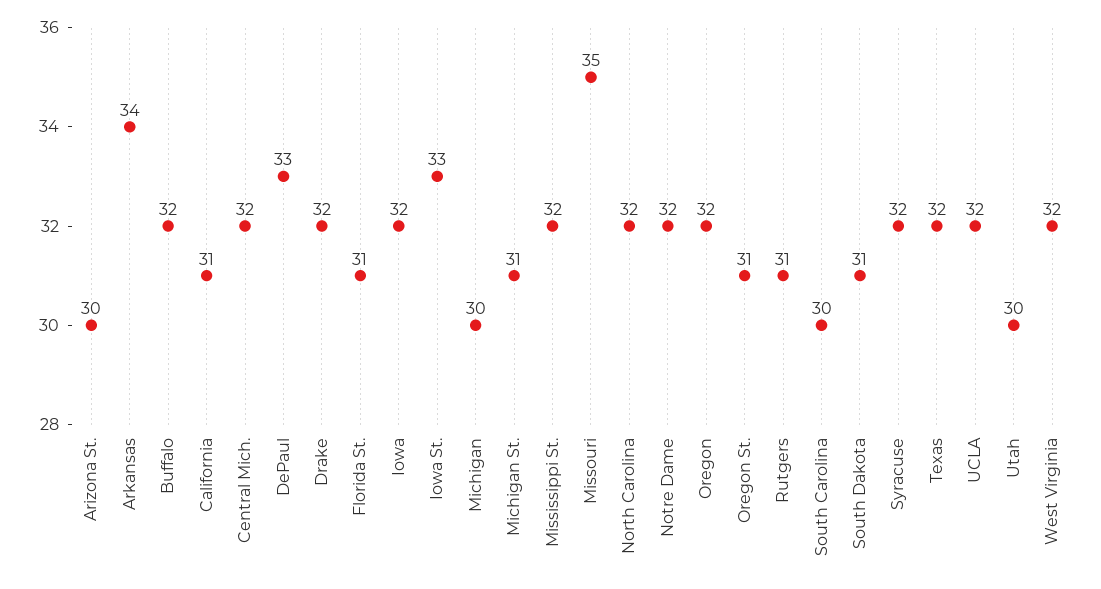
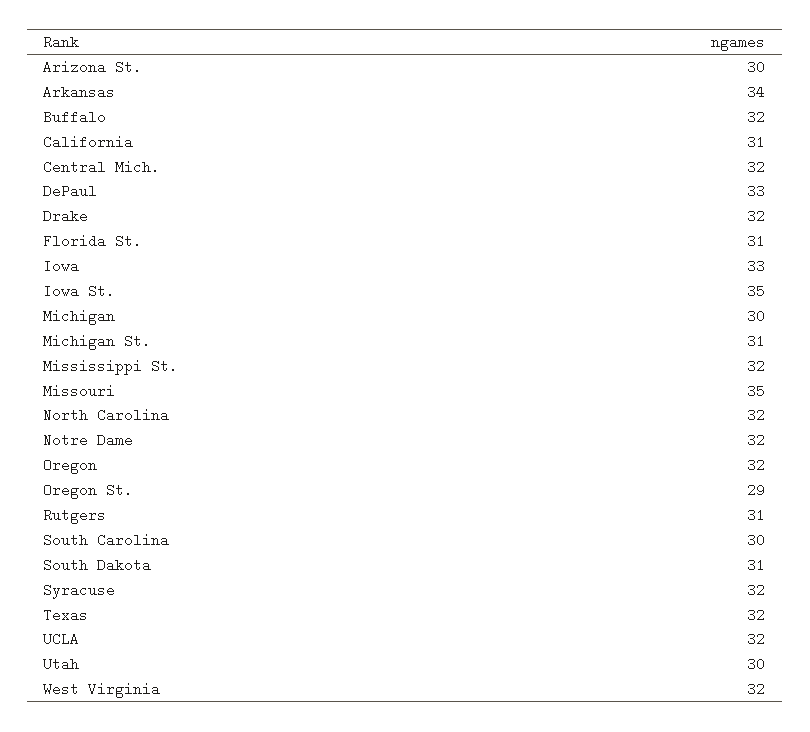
Iowa: 32 -> 33
Iowa St.: 33 -> 35
Oregon St.: 31 -> 29

